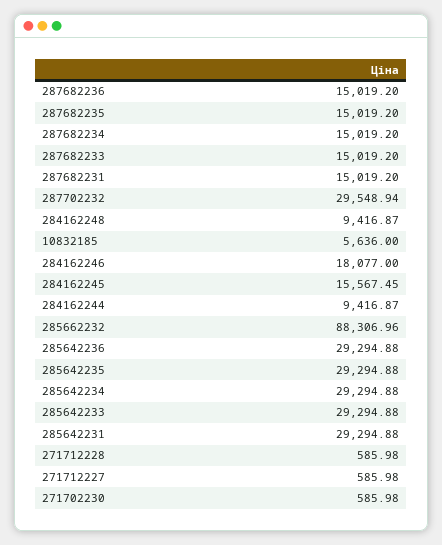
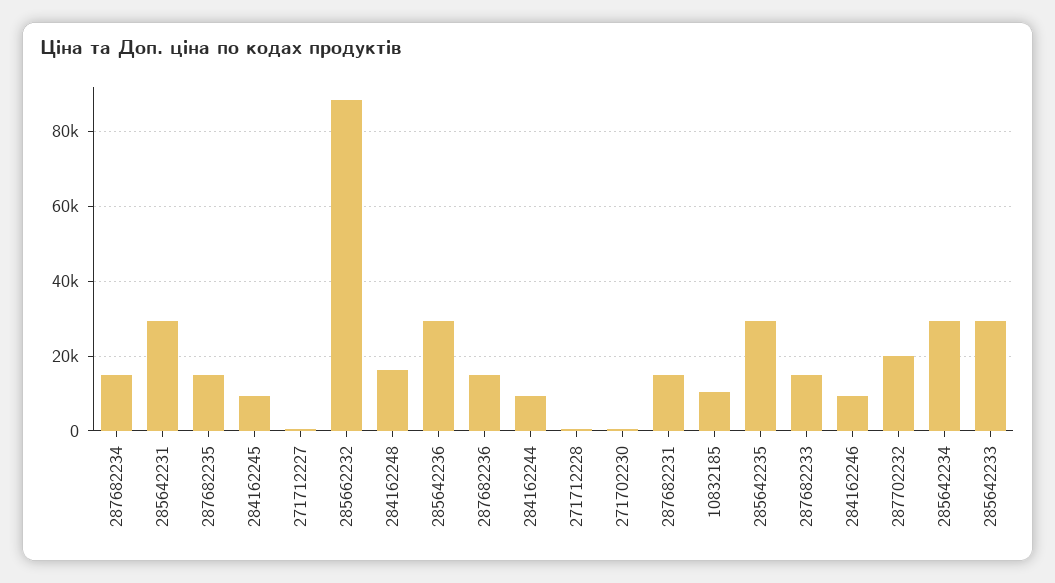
287702232: 29548.94 -> 20000
284162248: 9416.87 -> 16000
10832185: 5636 -> 10000
284162246: 18077 -> 10000
284162245: 15567.45 -> 10000

